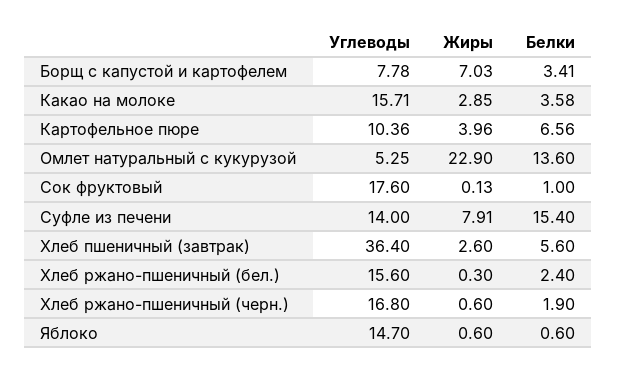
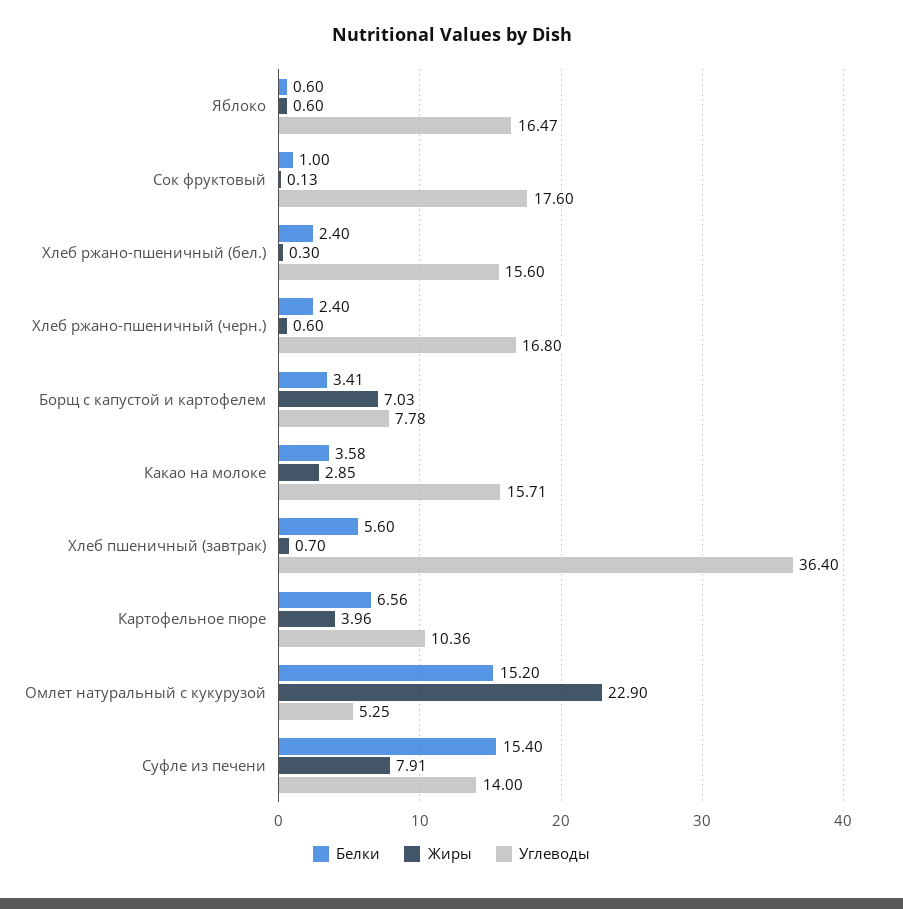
Белки, Омлет натуральный с кукурузой: 13.6 -> 15.2
Жиры, Хлеб пшеничный (завтрак): 2.6 -> 0.7
Белки, Хлеб ржано-пшеничный (черн.): 1.9 -> 2.4
Углеводы, Яблоко: 14.7 -> 16.47

